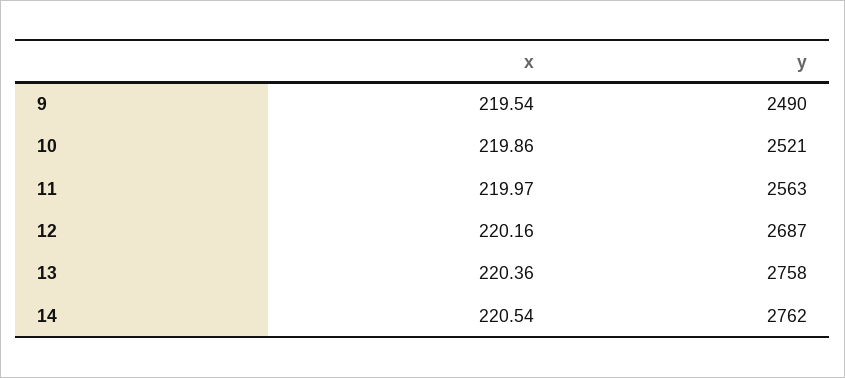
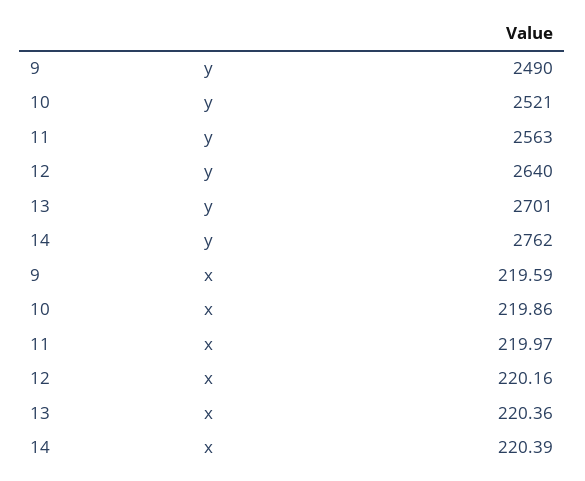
x, 9: 219.54 -> 219.59
y, 12: 2687 -> 2640
y, 13: 2758 -> 2701
x, 14: 220.54 -> 220.39

